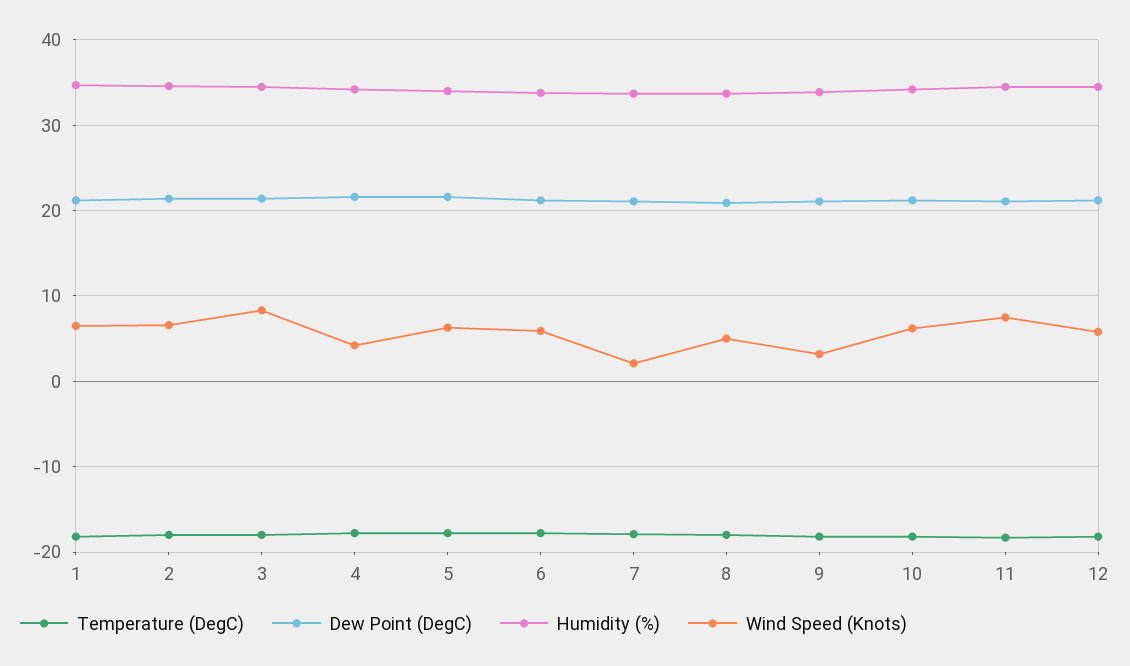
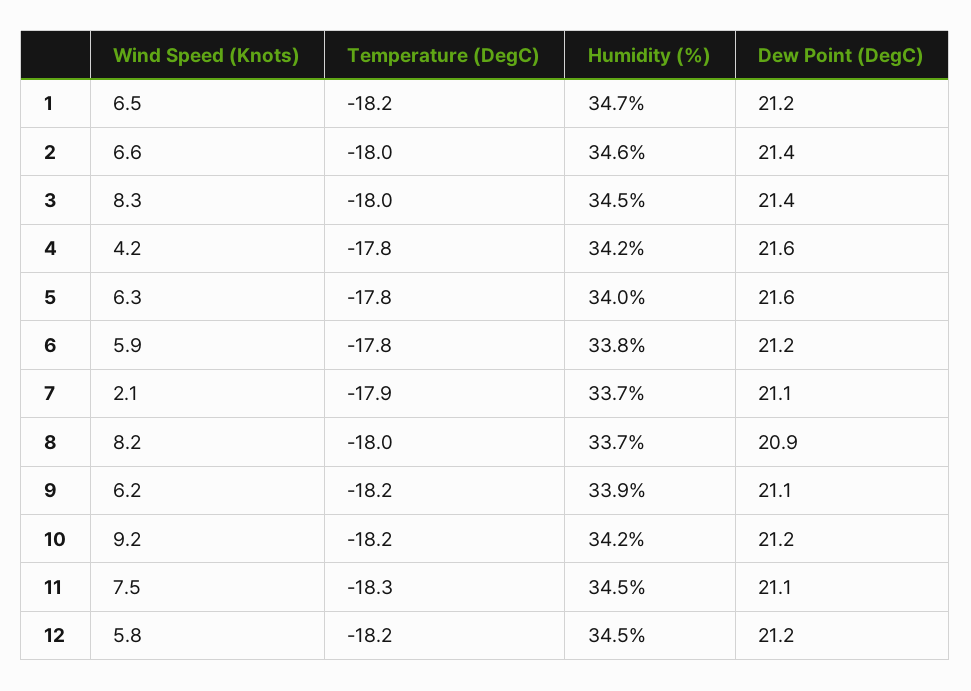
Wind Speed (Knots), 8: 5 -> 8.2
Wind Speed (Knots), 9: 3 -> 6.2
Wind Speed (Knots), 10: 6 -> 9.2

